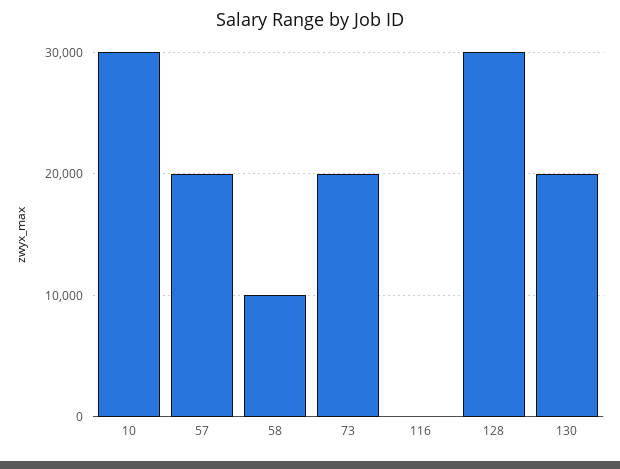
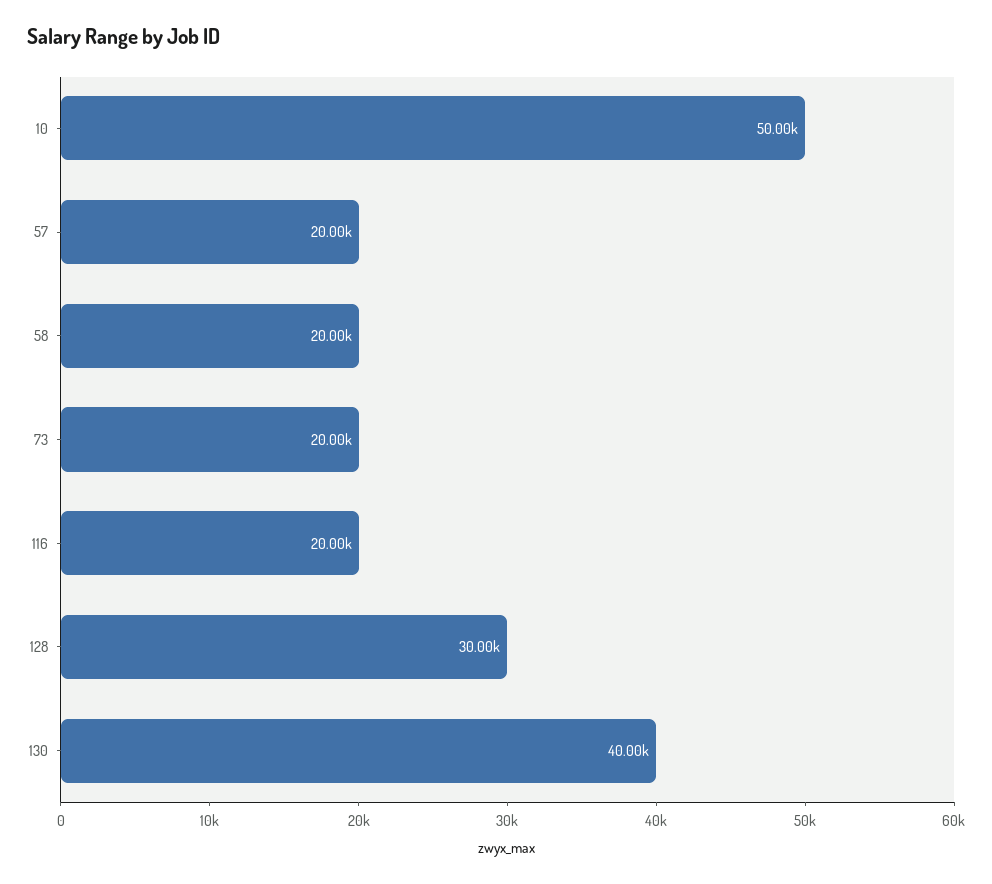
10: 30000 -> 50000
58: 10000 -> 20000
116: 0 -> 20000
130: 20000 -> 40000

